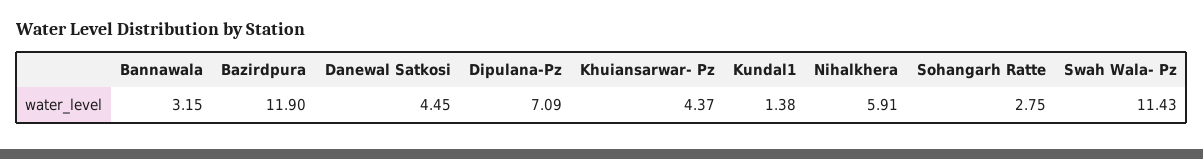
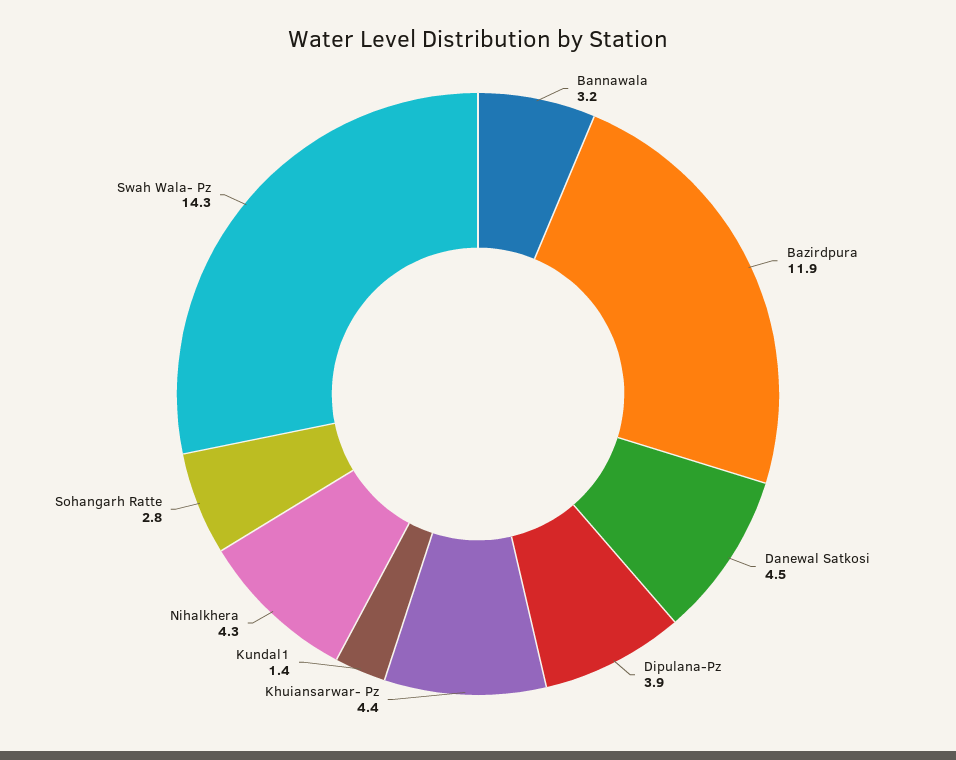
Dipulana-Pz: 7.09 -> 3.9
Nihalkhera: 5.91 -> 4.3
Swah Wala- Pz: 11.43 -> 14.3

